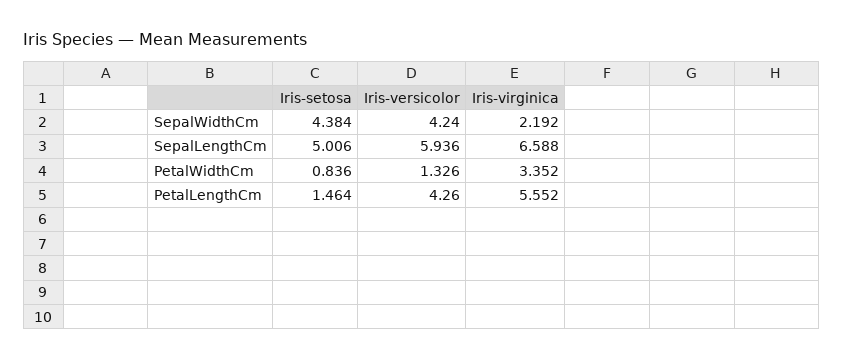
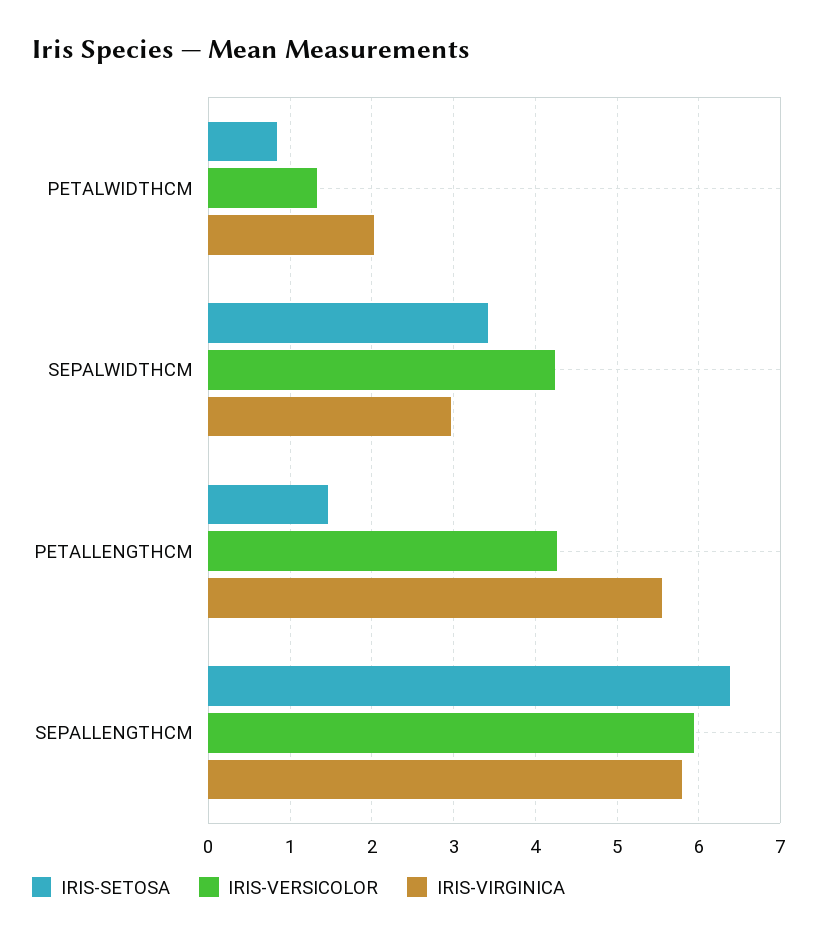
Iris-setosa, SepalWidthCm: 4.384 -> 3.4
Iris-virginica, SepalWidthCm: 2.192 -> 3
Iris-setosa, SepalLengthCm: 5.006 -> 6.4
Iris-virginica, SepalLengthCm: 6.588 -> 5.8
Iris-virginica, PetalWidthCm: 3.352 -> 2

